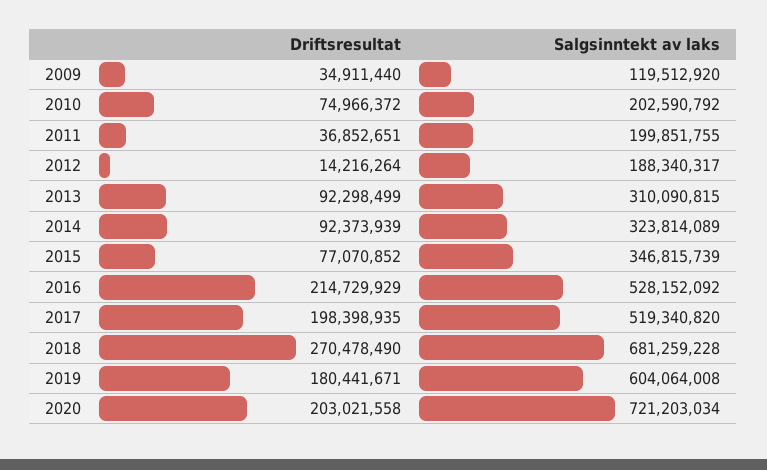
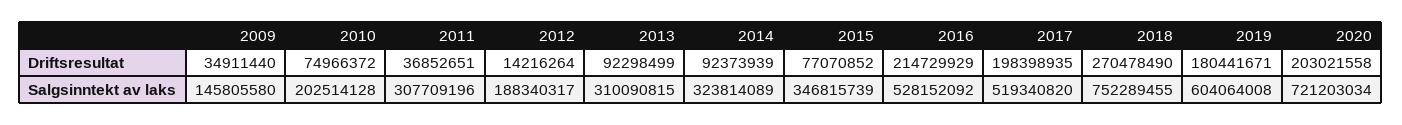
Salgsinntekt av laks, 2009: 119512920 -> 145805580
Salgsinntekt av laks, 2010: 202590792 -> 202514128
Salgsinntekt av laks, 2011: 199851755 -> 307709196
Salgsinntekt av laks, 2018: 681259228 -> 752289455

